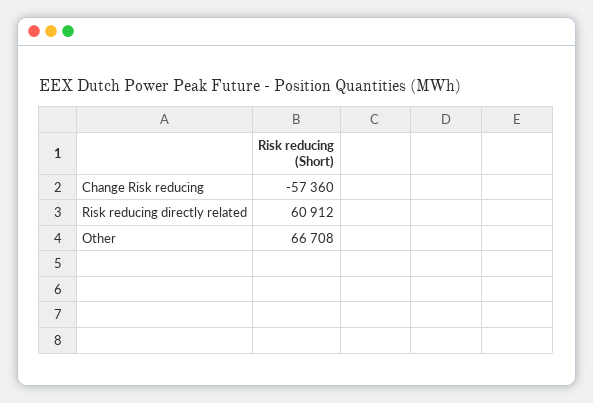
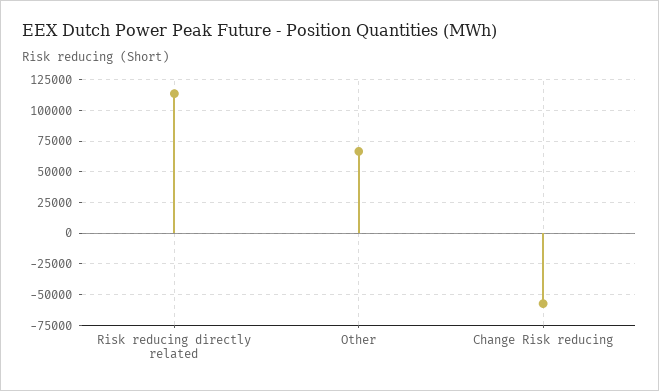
Risk reducing directly related: 60912 -> 115000

